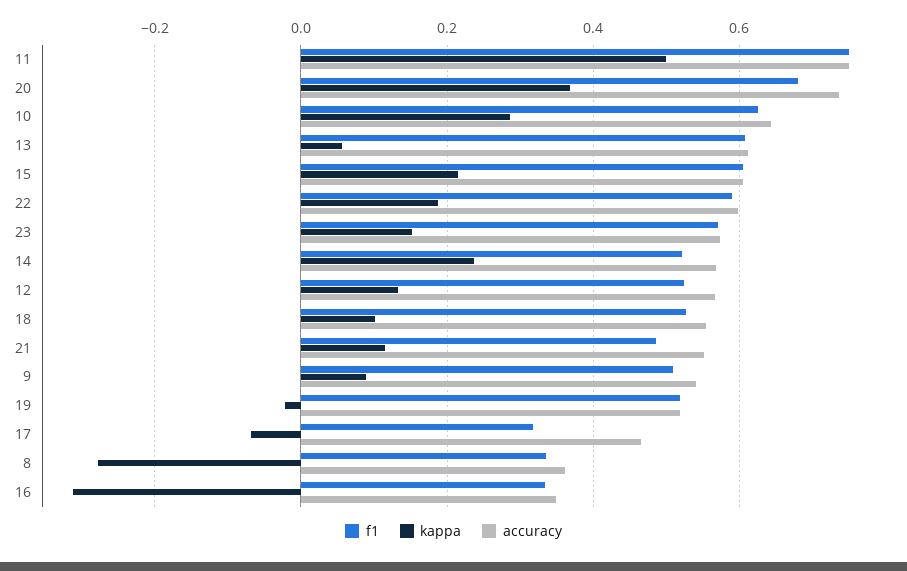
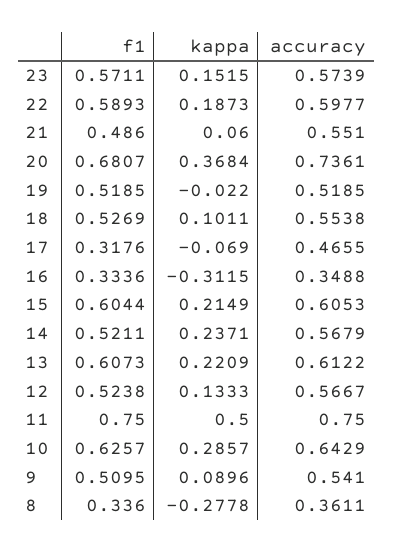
kappa, 13: 0.06 -> 0.2209
kappa, 21: 0.12 -> 0.06

